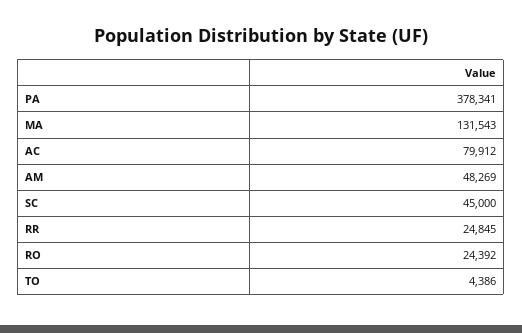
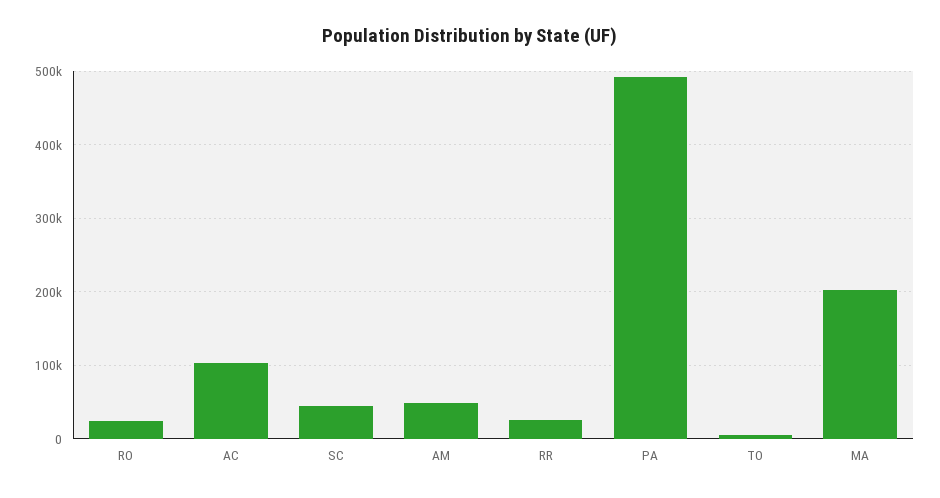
PA: 378341 -> 490000
MA: 131543 -> 200000
AC: 79912 -> 100000

